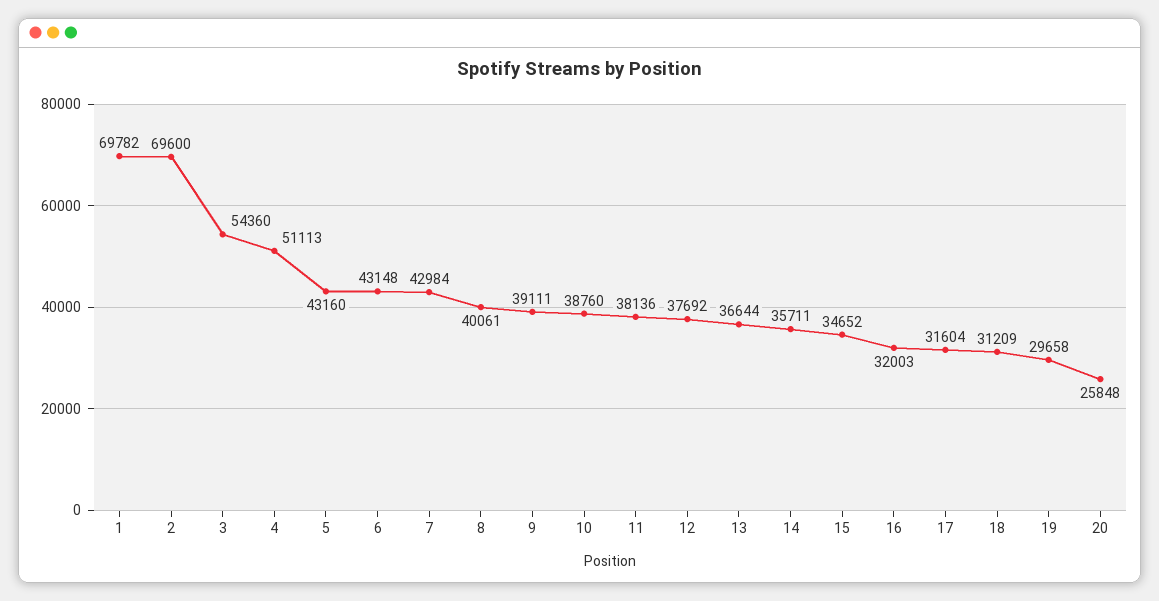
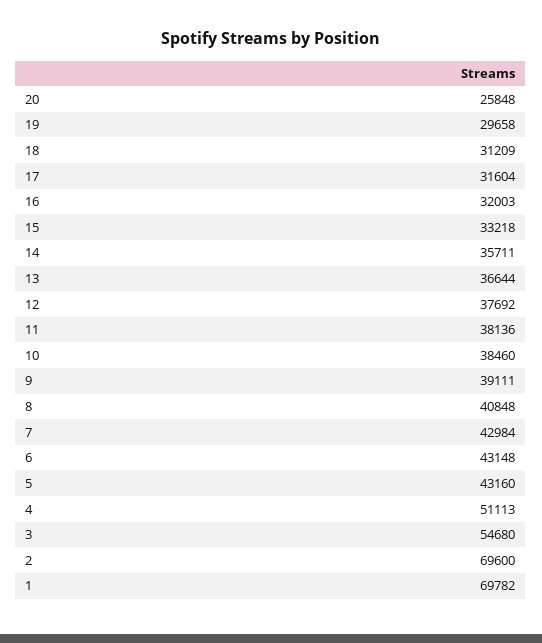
3: 54360 -> 54680
8: 40061 -> 40848
10: 38760 -> 38460
15: 34652 -> 33218

